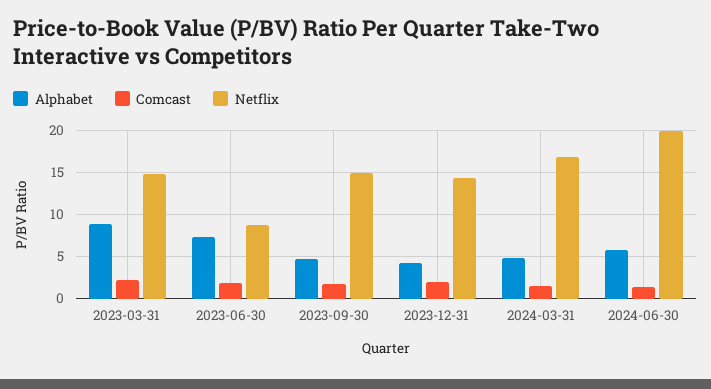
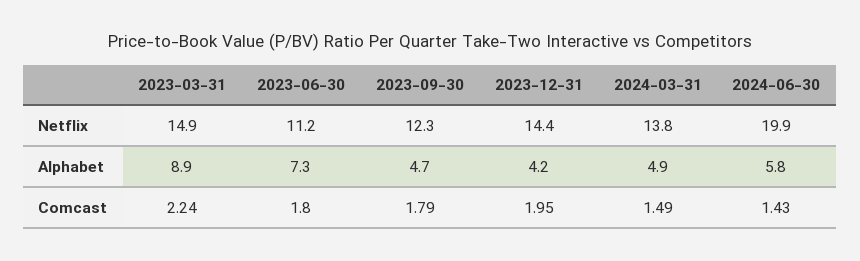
Netflix, 2023-06-30: 9 -> 11.2
Netflix, 2023-09-30: 15 -> 12.3
Netflix, 2024-03-31: 17 -> 13.8

